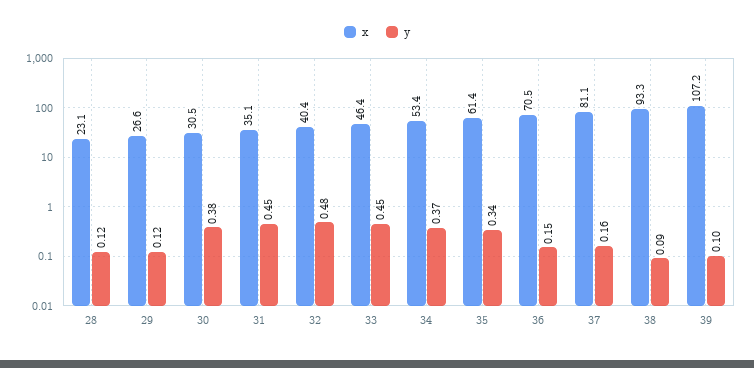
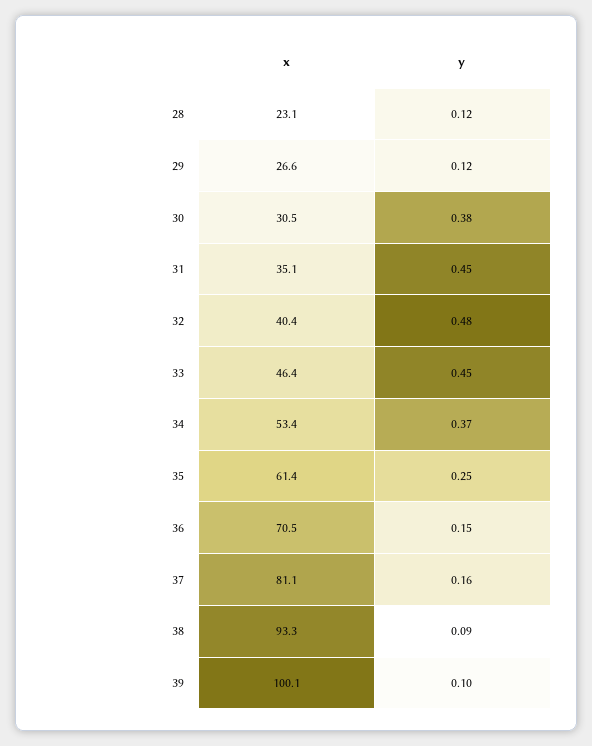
y, 35: 0.34 -> 0.25
x, 39: 107.2 -> 100.1

